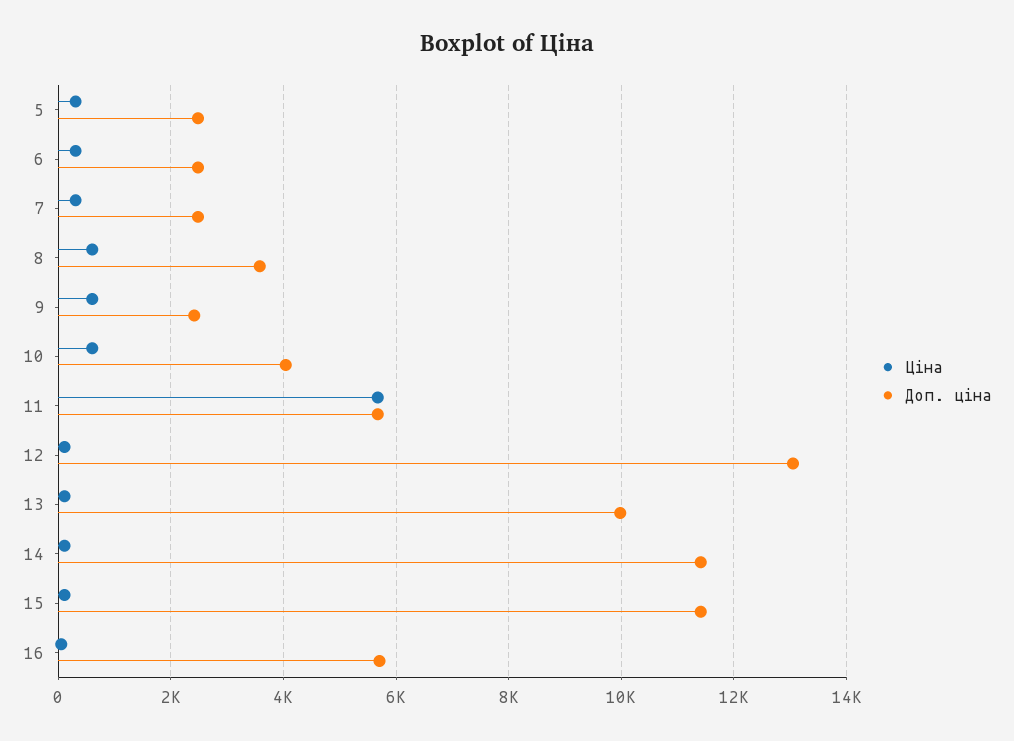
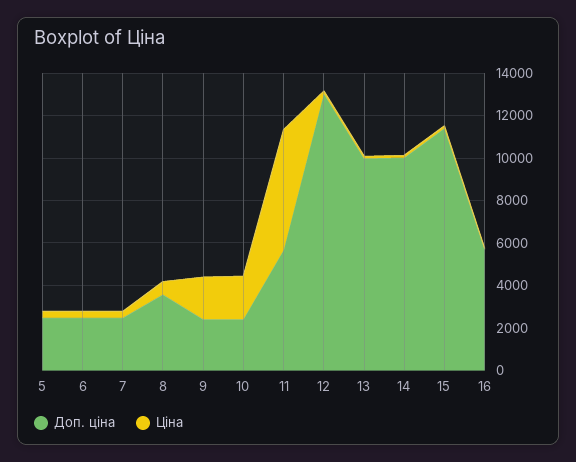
Ціна, 9: 600 -> 2000
Ціна, 10: 600 -> 2000
Доп. ціна, 10: 4000 -> 2500
Доп. ціна, 14: 11400 -> 10000

